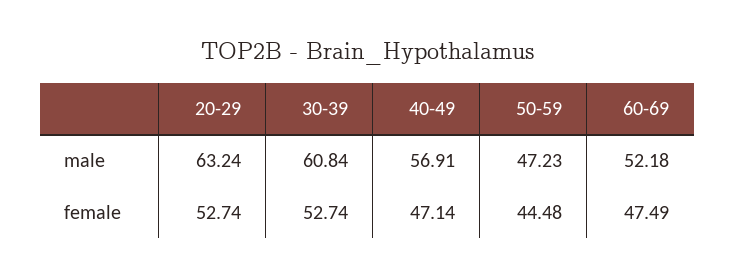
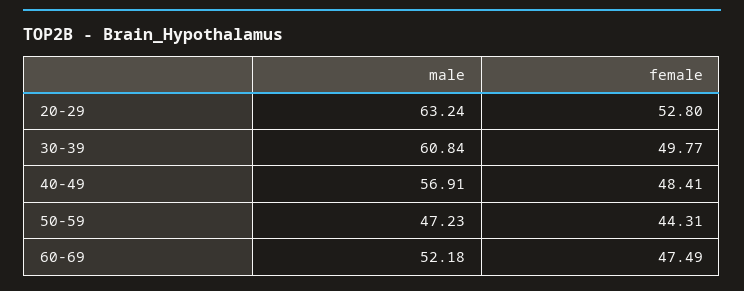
20-29, female: 52.74 -> 52.8
30-39, female: 52.74 -> 49.77
40-49, female: 47.14 -> 48.41
50-59, female: 44.48 -> 44.31

